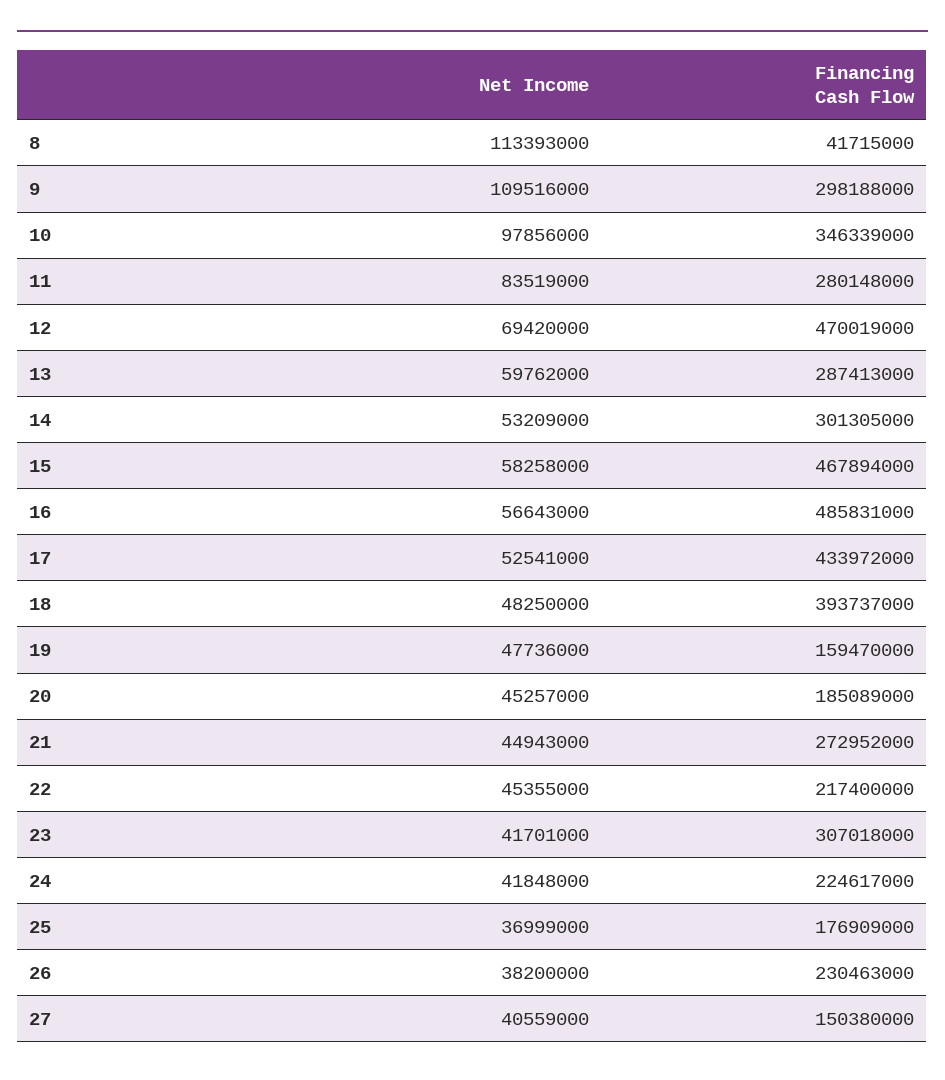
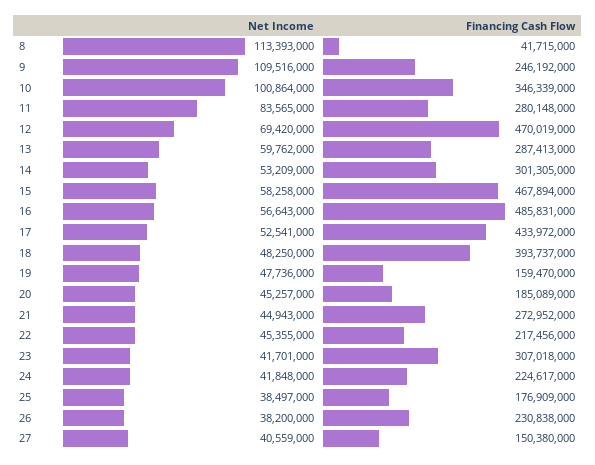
Financing Cash Flow, 9: 298188000 -> 246192000
Net Income, 10: 97856000 -> 100864000
Net Income, 11: 83519000 -> 83565000
Financing Cash Flow, 22: 217400000 -> 217456000
Net Income, 25: 36999000 -> 38497000
Financing Cash Flow, 26: 230463000 -> 230838000

